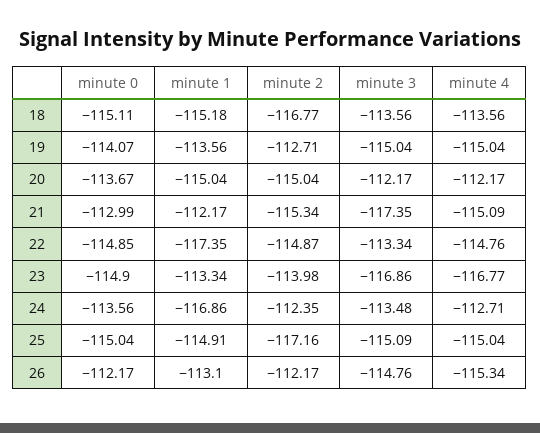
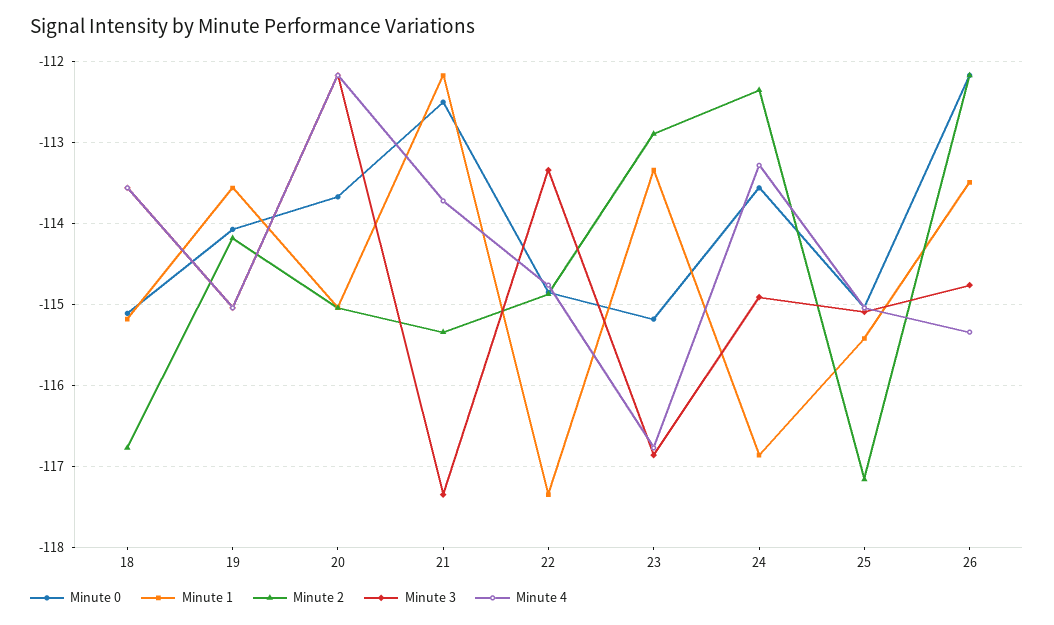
minute 2, 19: -112.71 -> -114.2
minute 0, 21: -112.99 -> -112.5
minute 4, 21: -115.09 -> -113.7
minute 0, 23: -114.9 -> -115.2
minute 2, 23: -113.98 -> -112.9
minute 3, 24: -113.48 -> -114.9
minute 4, 24: -112.71 -> -113.3
minute 1, 25: -114.91 -> -115.4
minute 1, 26: -113.1 -> -113.5

